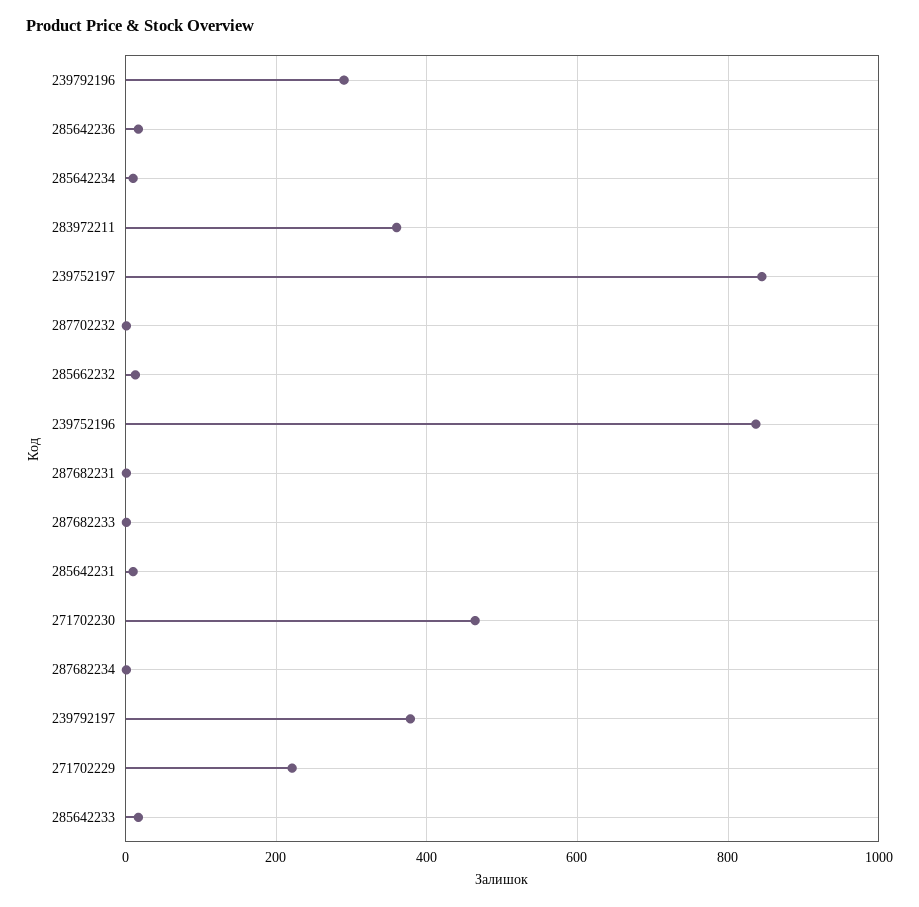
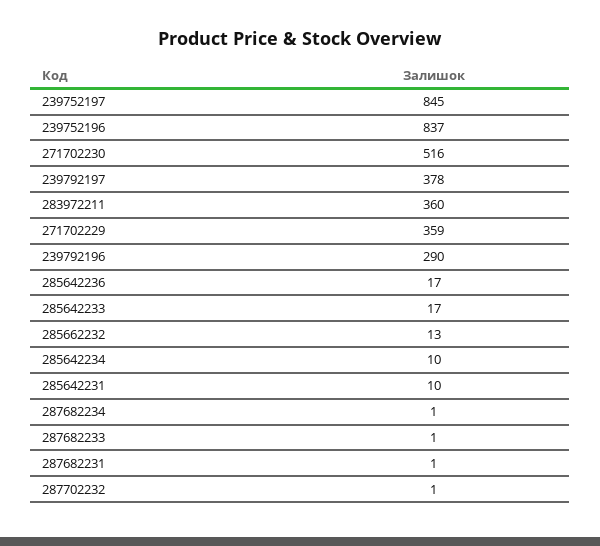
271702230: 460 -> 516
271702229: 220 -> 359

